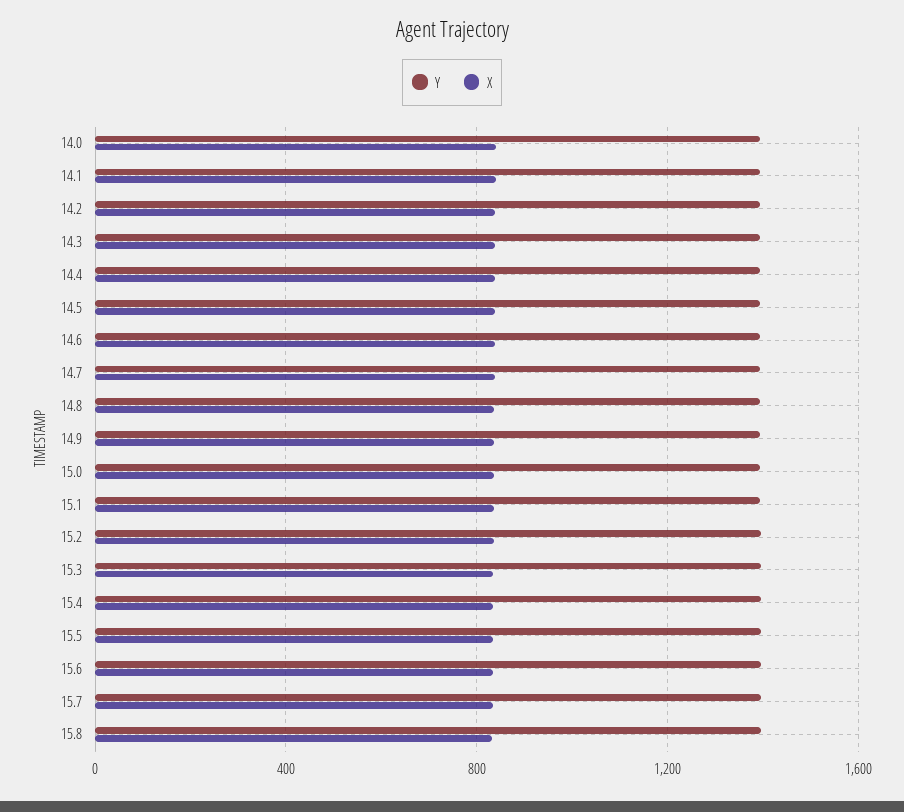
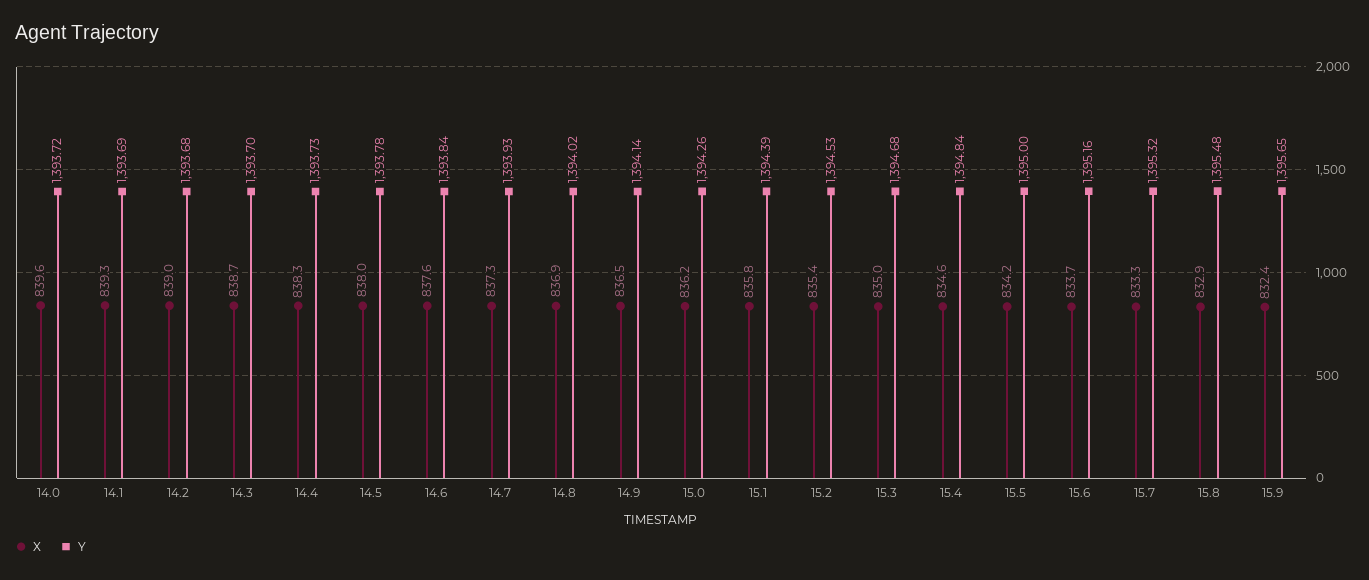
X, 15.9: none -> 832.4
Y, 15.9: none -> 1395.65

